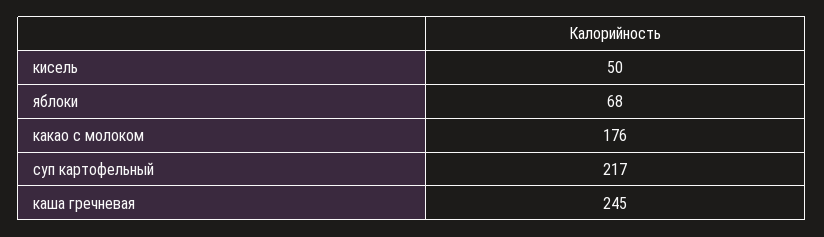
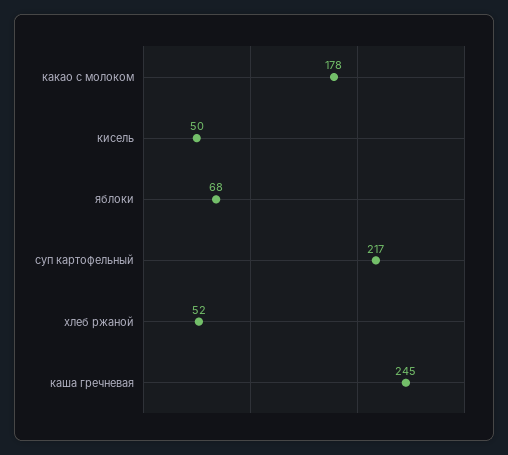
какао с молоком: 176 -> 178
хлеб ржаной: none -> 52

